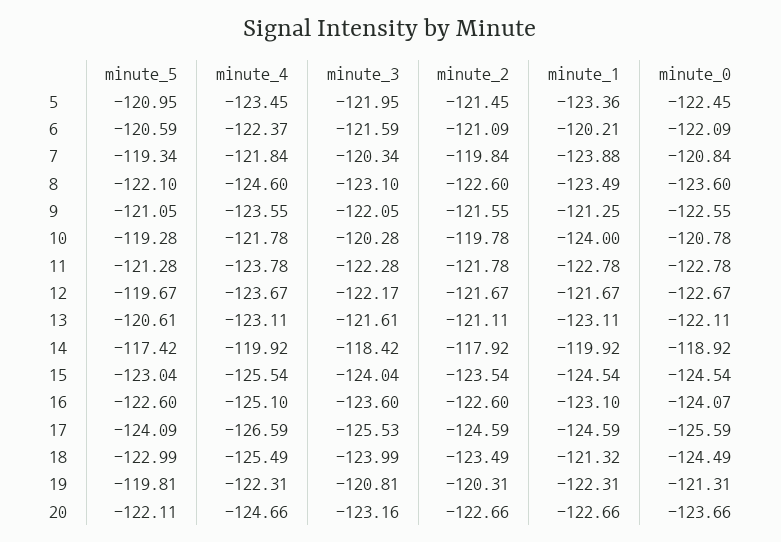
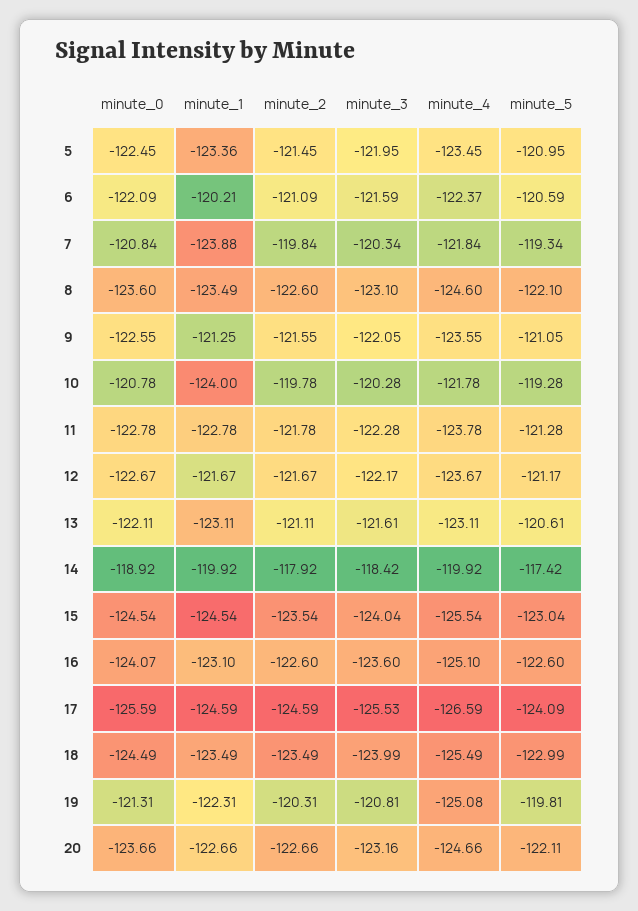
minute_5, 12: -119.67 -> -121.17
minute_1, 18: -121.32 -> -123.49
minute_4, 19: -122.31 -> -125.08

